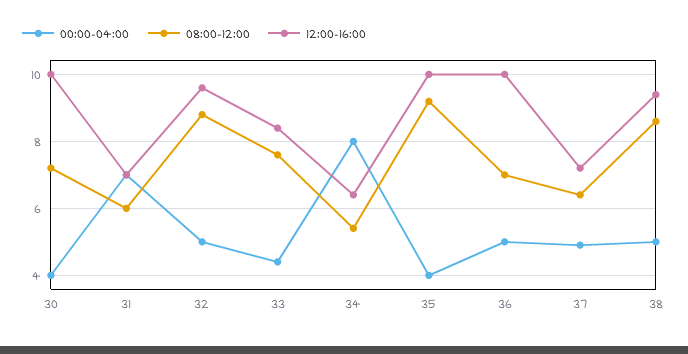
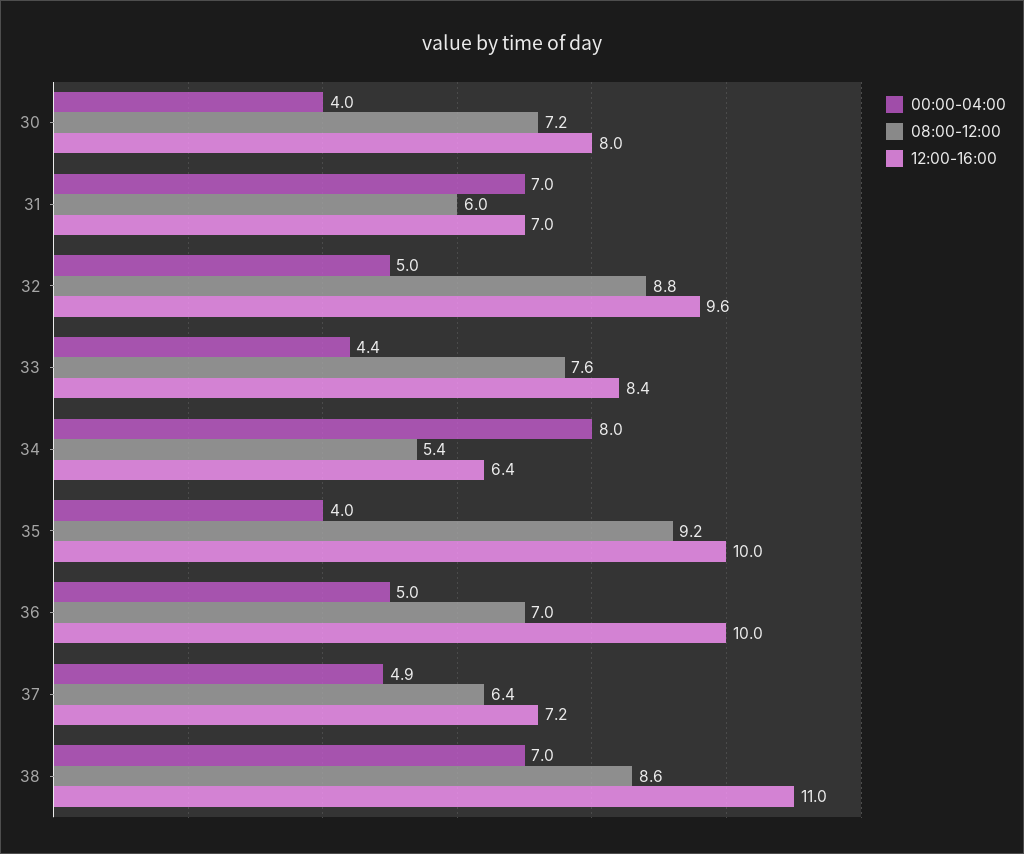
12:00-16:00, 30: 10 -> 8
00:00-04:00, 38: 5 -> 7
12:00-16:00, 38: 9.5 -> 11

